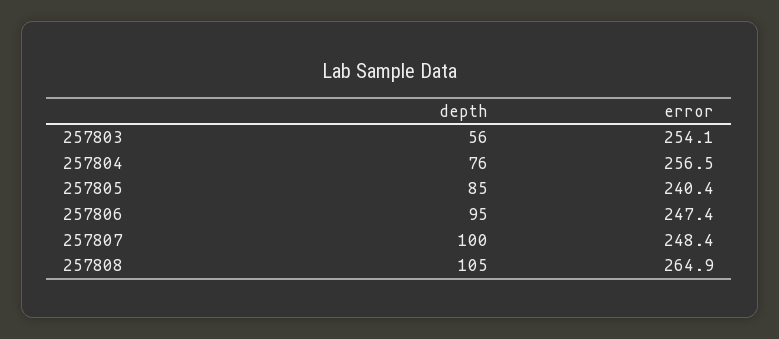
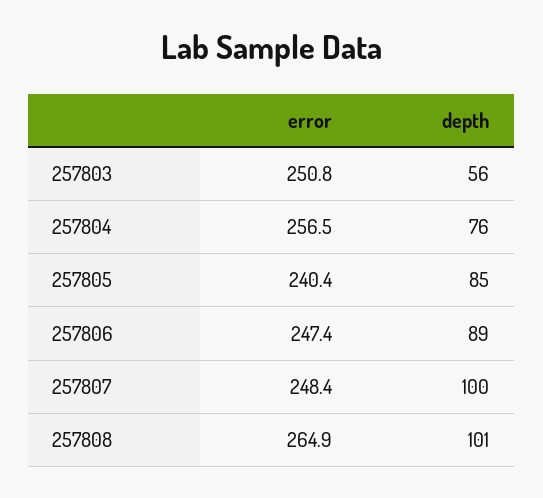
error, 257803: 254.1 -> 250.8
depth, 257806: 95 -> 89
depth, 257808: 105 -> 101

